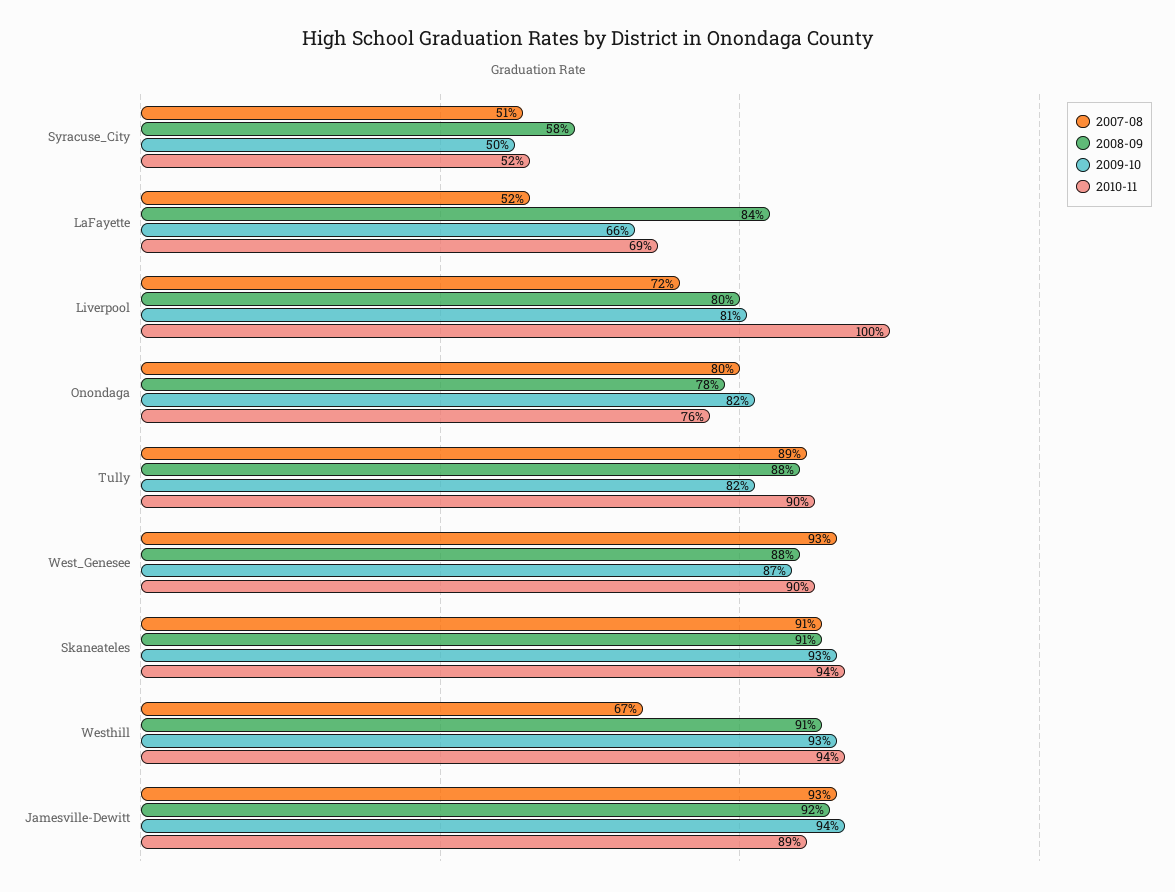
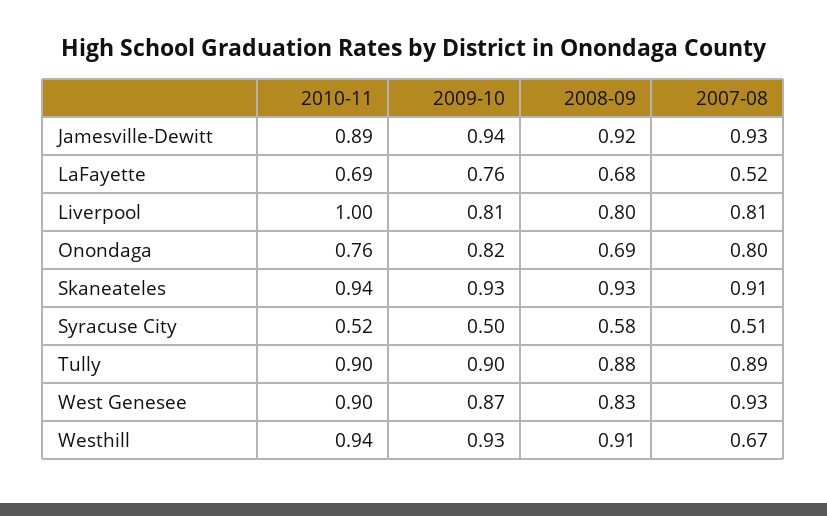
2008-09, LaFayette: 0.84 -> 0.68
2009-10, LaFayette: 0.66 -> 0.76
2007-08, Liverpool: 0.72 -> 0.81
2008-09, Onondaga: 0.78 -> 0.69
2009-10, Tully: 0.82 -> 0.9
2008-09, West_Genesee: 0.88 -> 0.83
2008-09, Skaneateles: 0.91 -> 0.93

